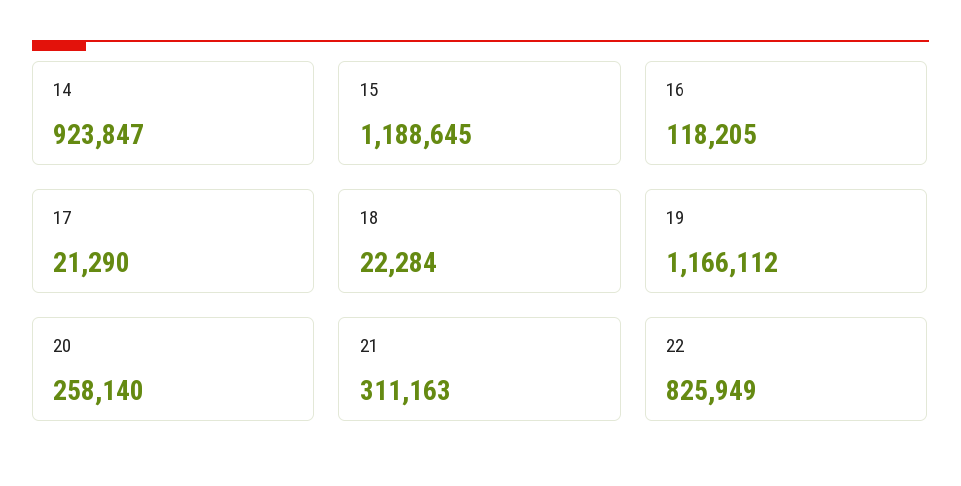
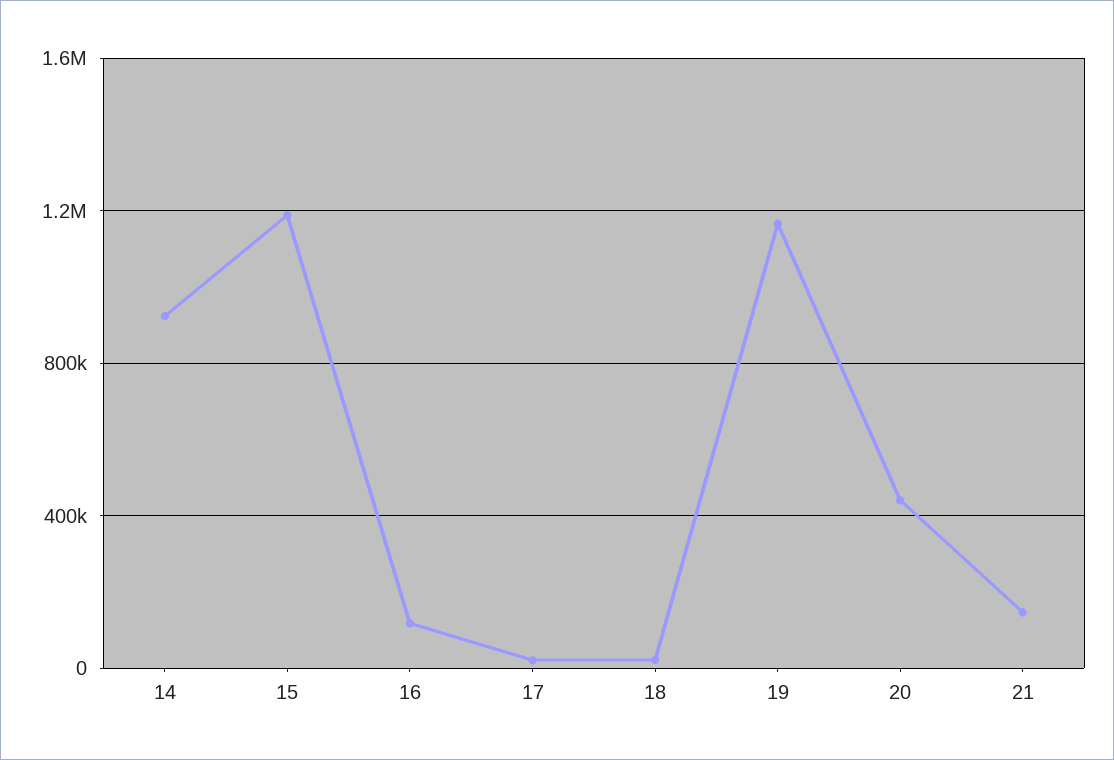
20: 258140 -> 450000
21: 311163 -> 150000
22: 825949 -> none

